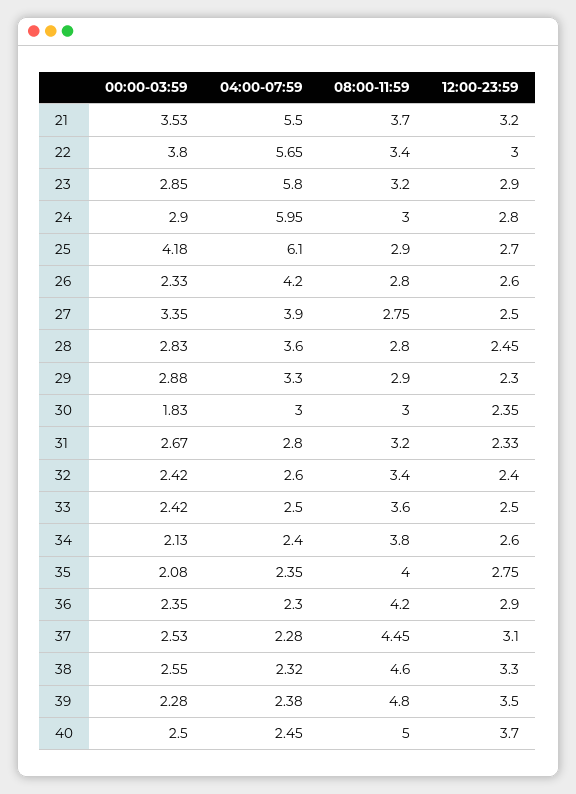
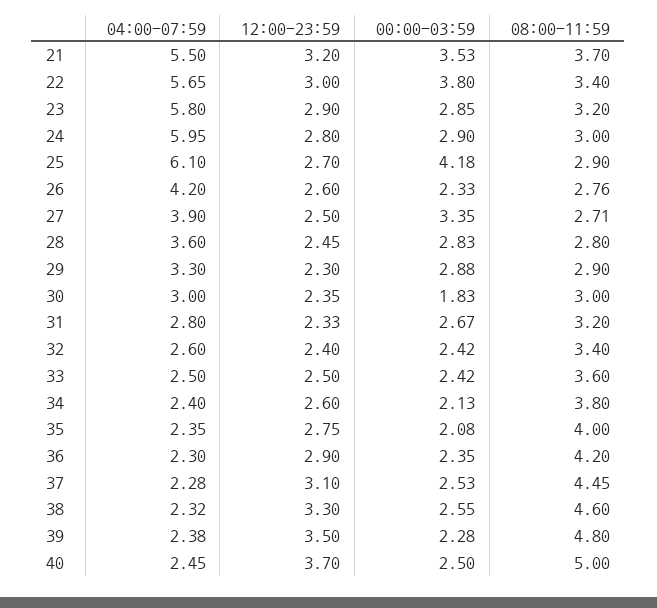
08:00-11:59, 26: 2.8 -> 2.76
08:00-11:59, 27: 2.75 -> 2.71

